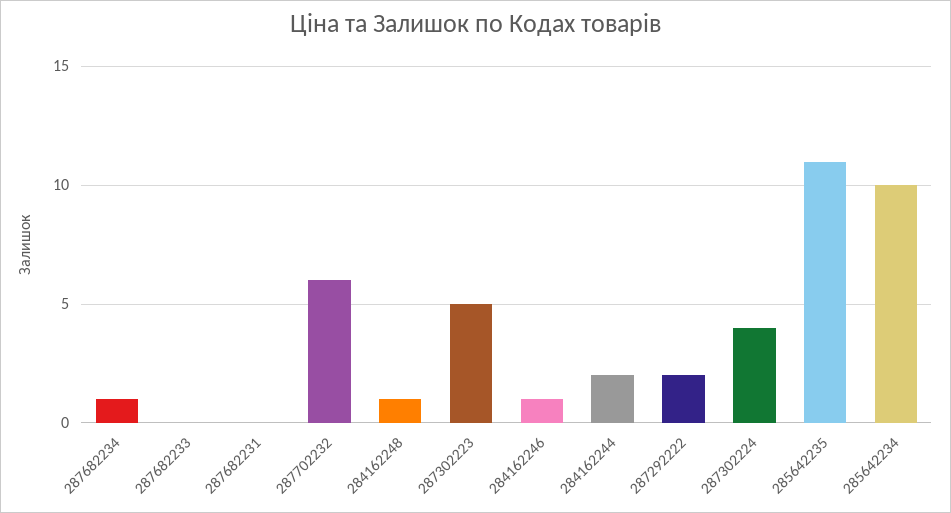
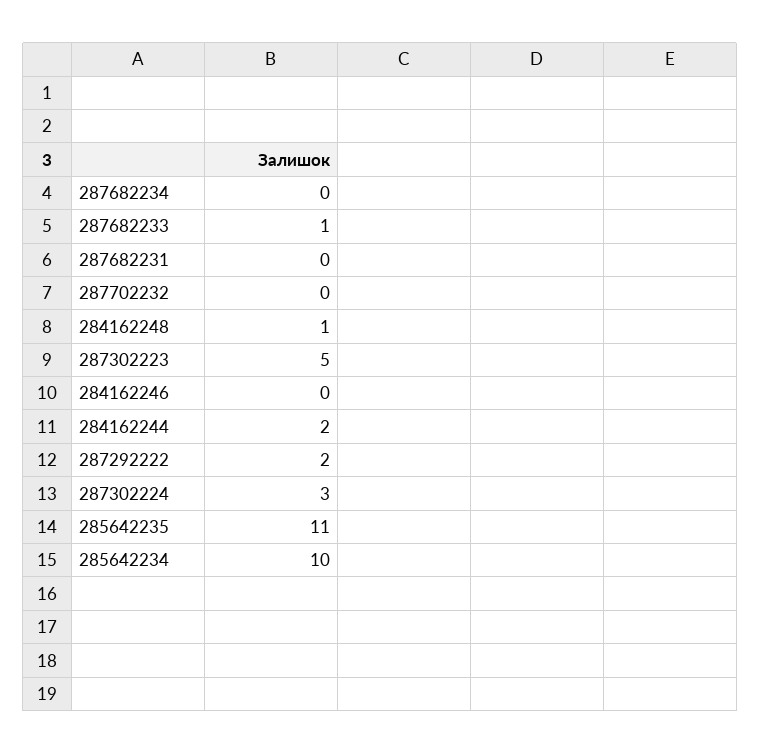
287682234: 1 -> 0
287682233: 0 -> 1
287702232: 6 -> 0
284162246: 1 -> 0
287302224: 4 -> 3

